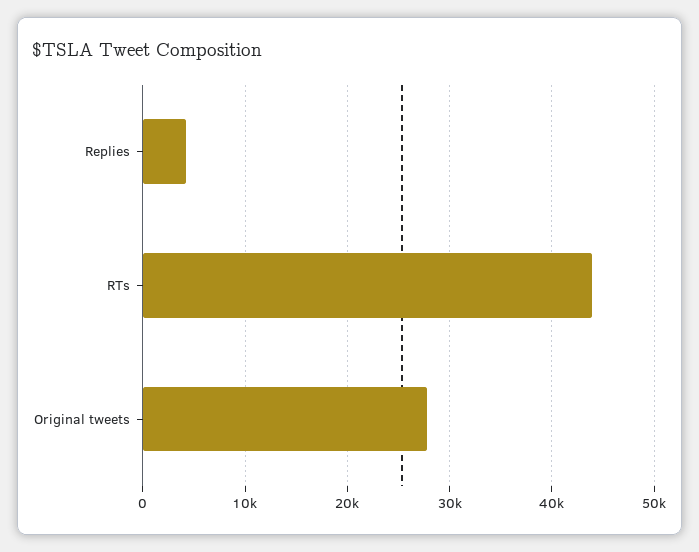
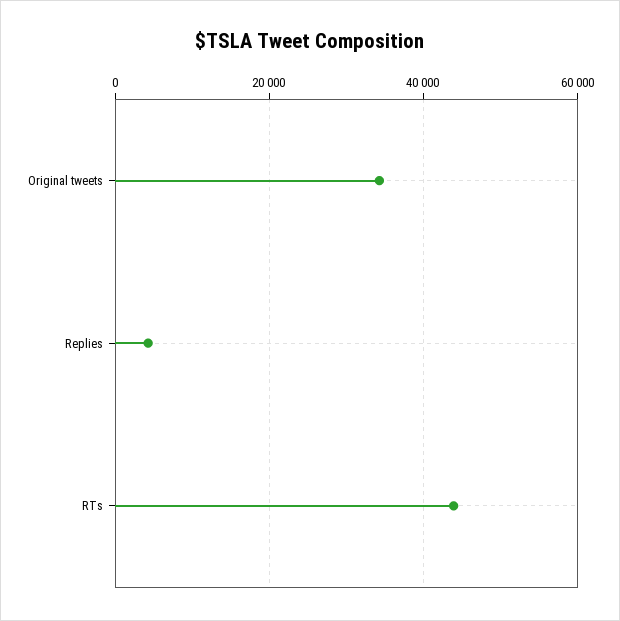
Original tweets: 28000 -> 34000

